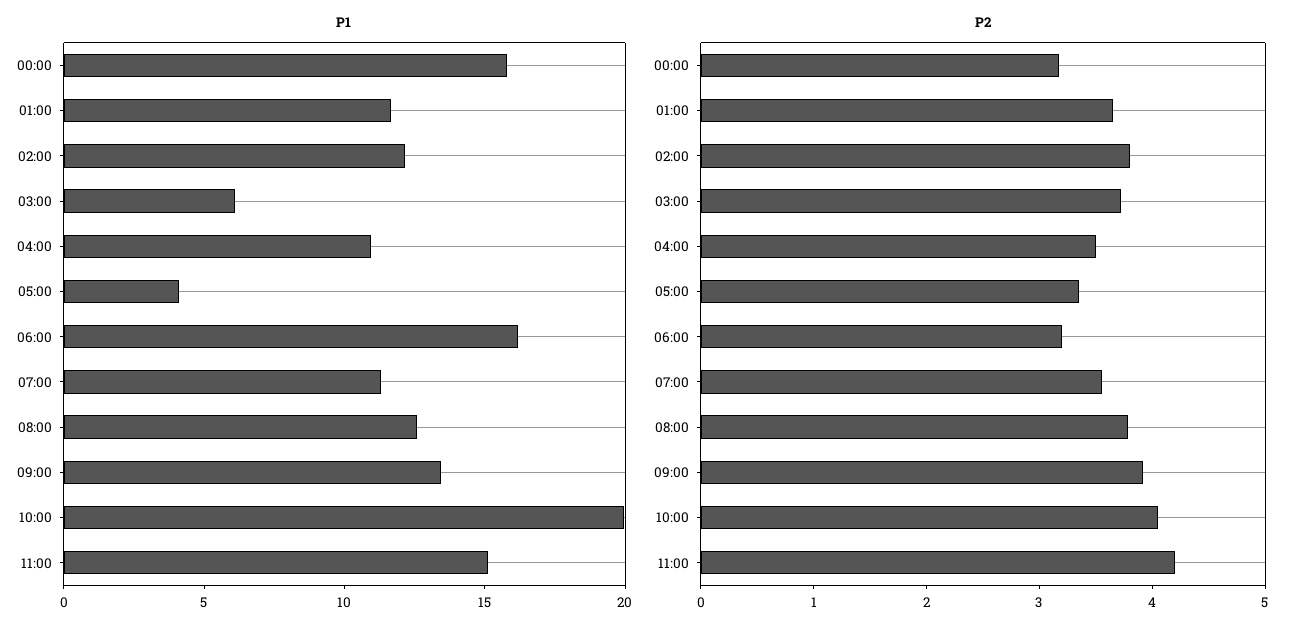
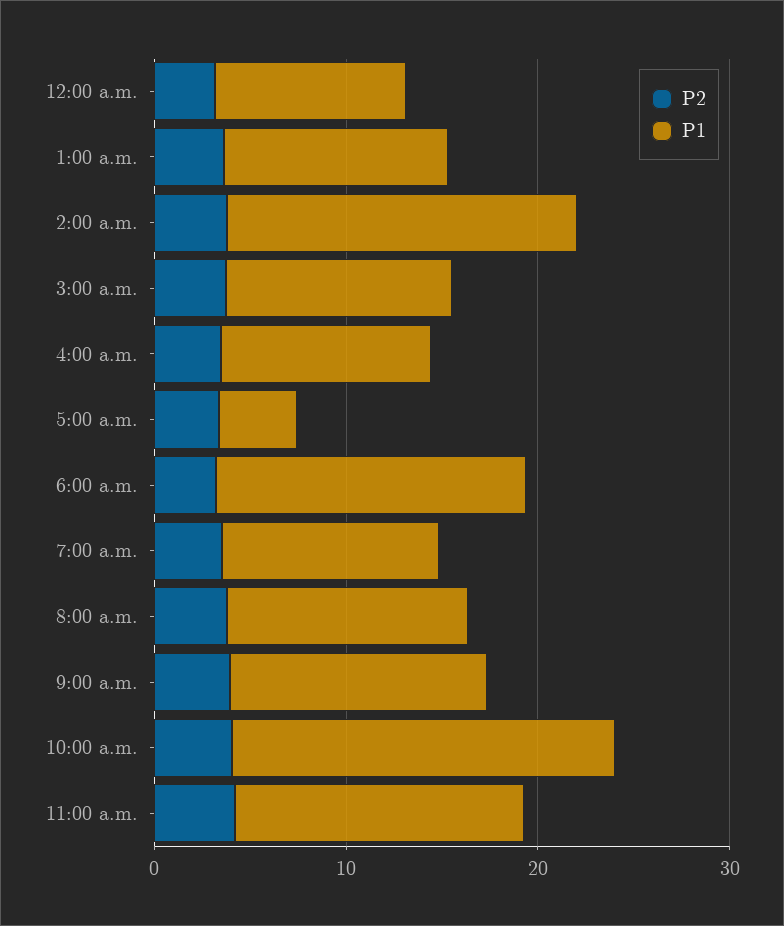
P1, 00:00: 16 -> 10
P1, 02:00: 12 -> 18
P1, 03:00: 6 -> 12

